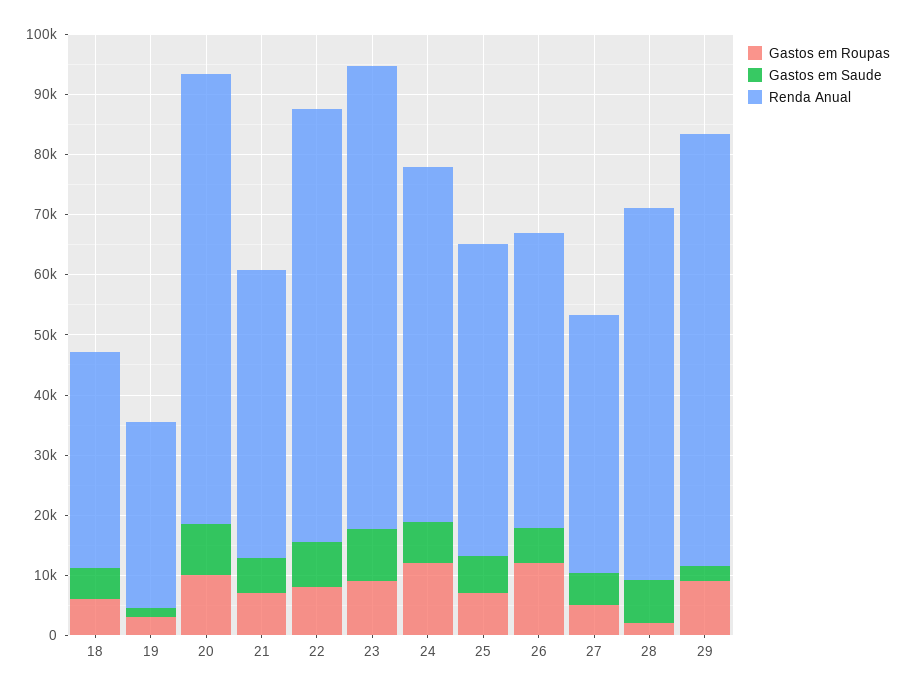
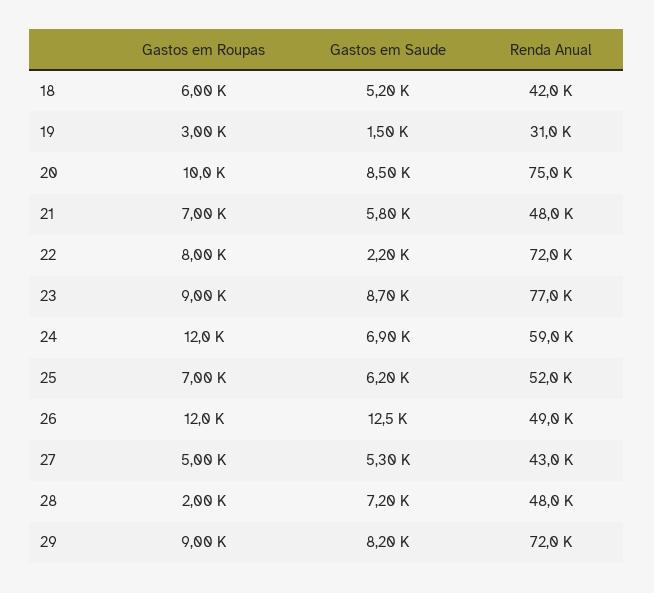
Renda Anual, 18: 36000 -> 42000
Gastos em Saude, 22: 8000 -> 2200
Gastos em Saude, 26: 6000 -> 12500
Renda Anual, 28: 62000 -> 48000
Gastos em Saude, 29: 2000 -> 8200

